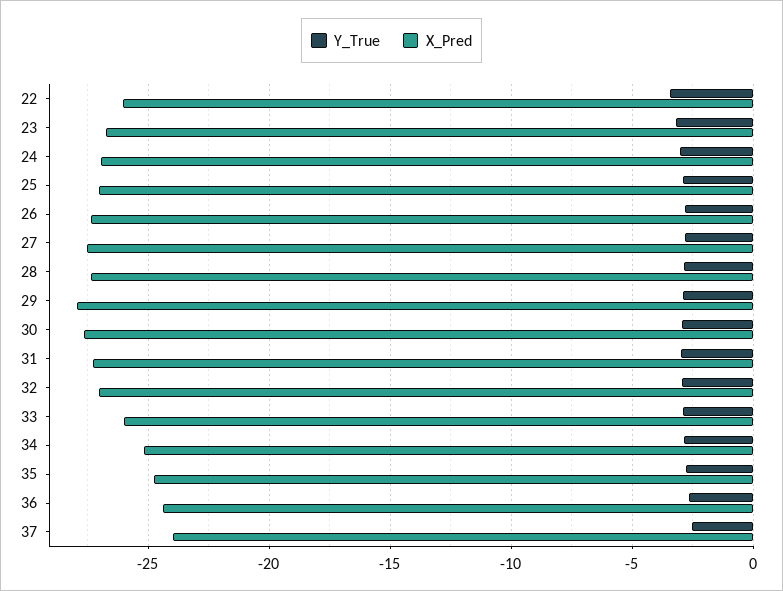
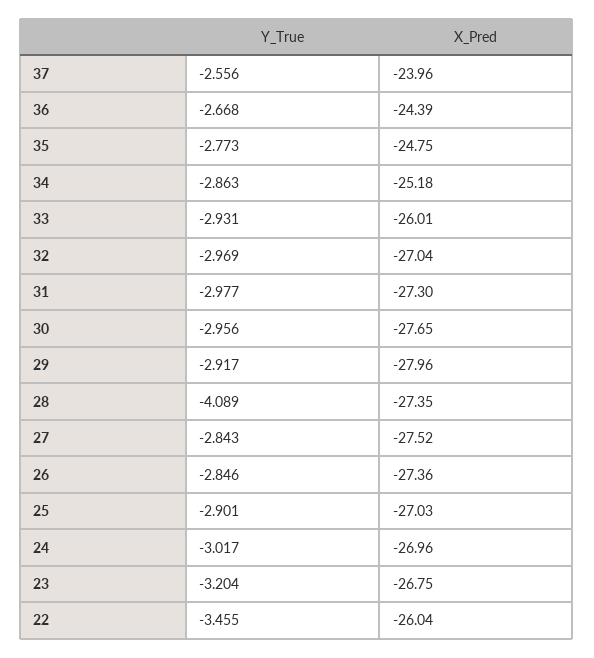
Y_True, 28: -3 -> -4.089

